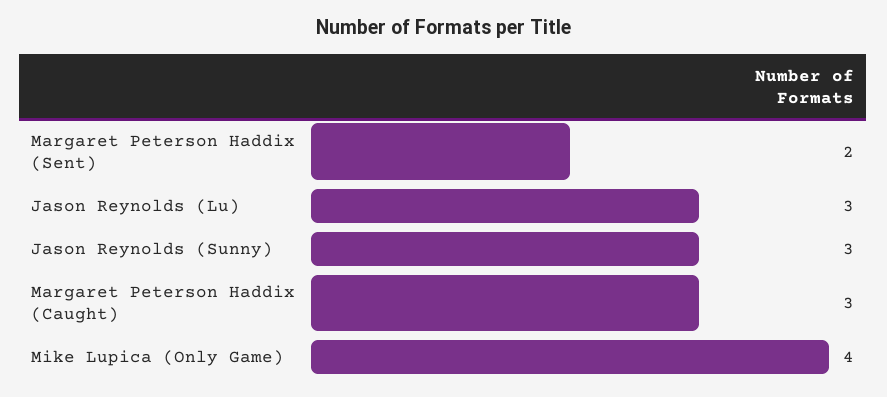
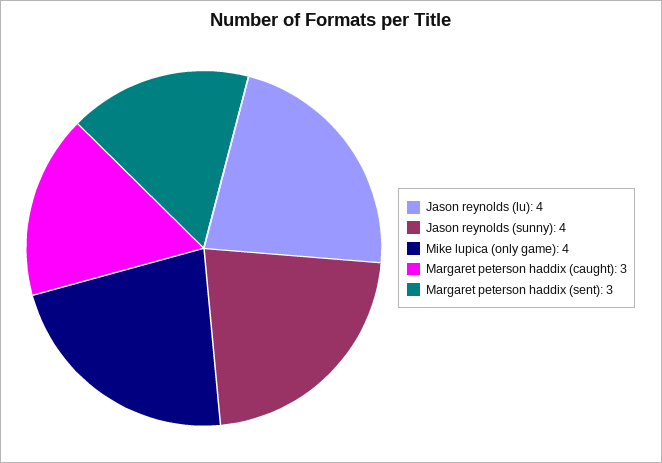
Margaret Peterson Haddix (Sent): 2 -> 3
Jason Reynolds (Lu): 3 -> 4
Jason Reynolds (Sunny): 3 -> 4

